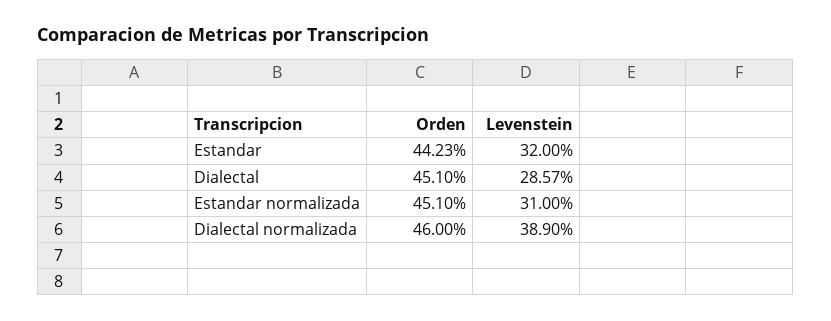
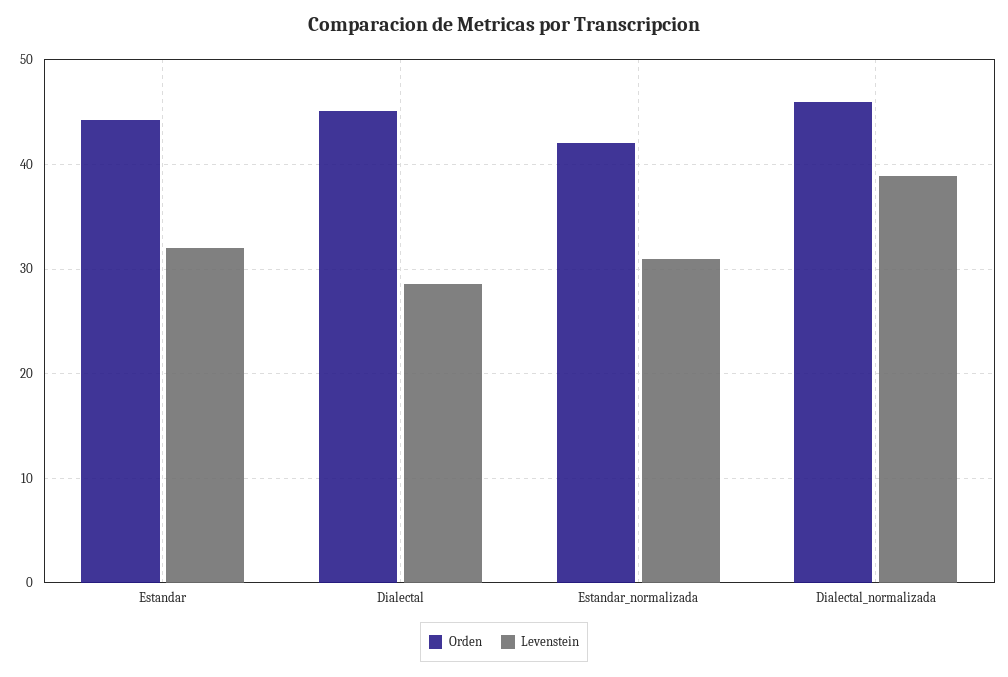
Orden, Estandar normalizada: 45.1 -> 42

